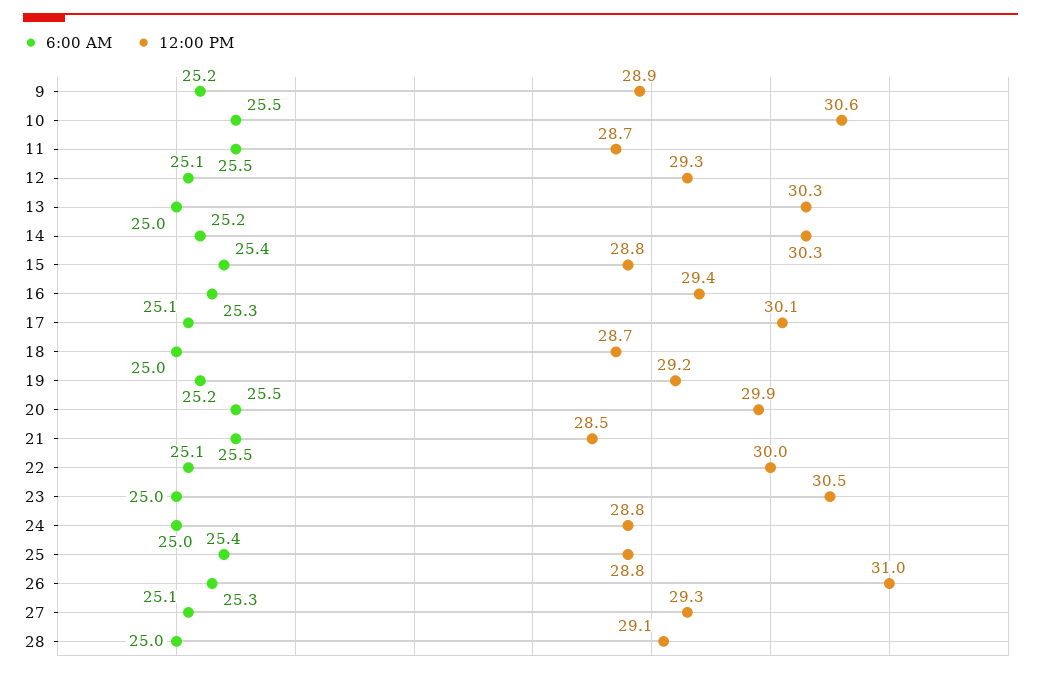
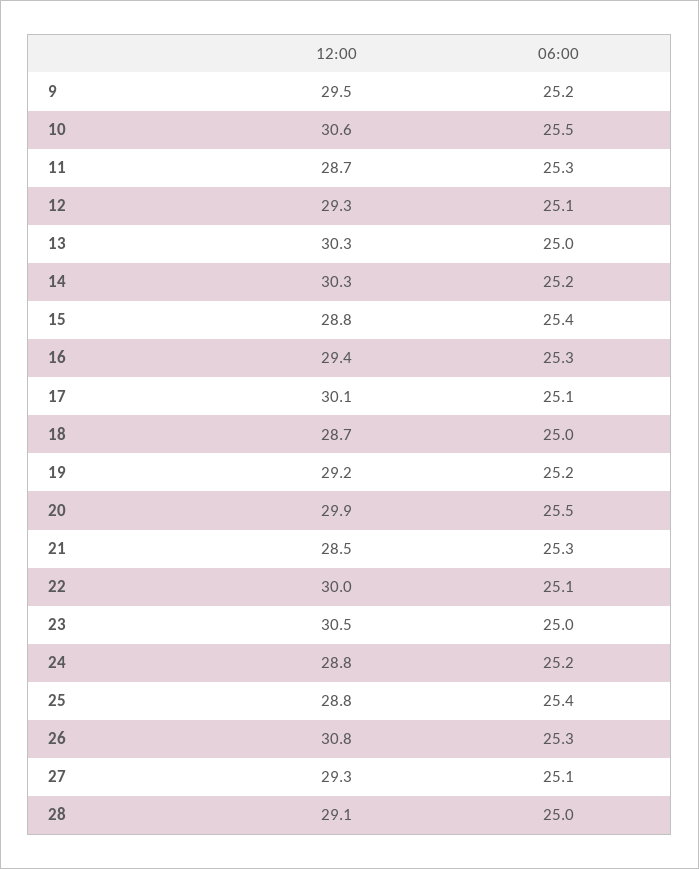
12:00 PM, 9: 28.9 -> 29.5
6:00 AM, 11: 25.5 -> 25.3
6:00 AM, 21: 25.5 -> 25.3
6:00 AM, 24: 25 -> 25.2
12:00 PM, 26: 31 -> 30.8

